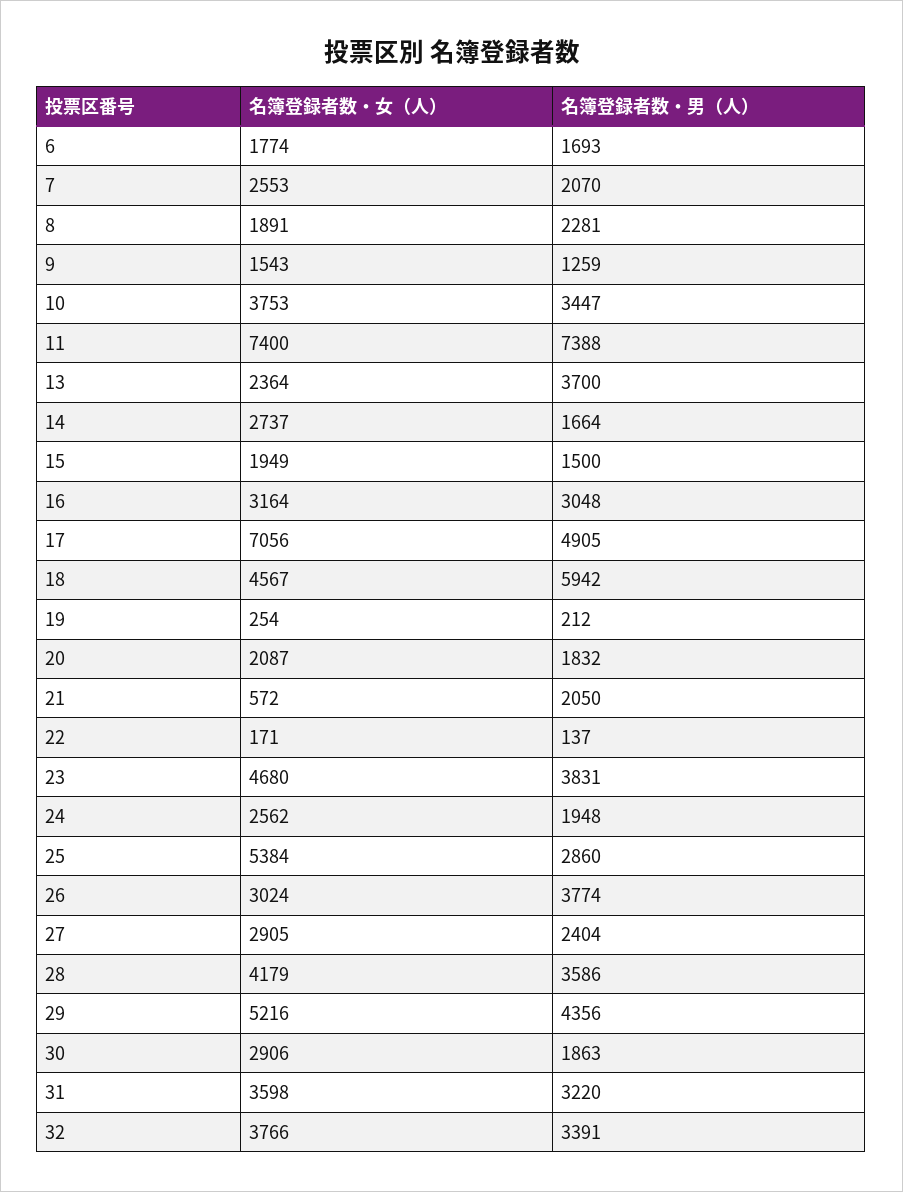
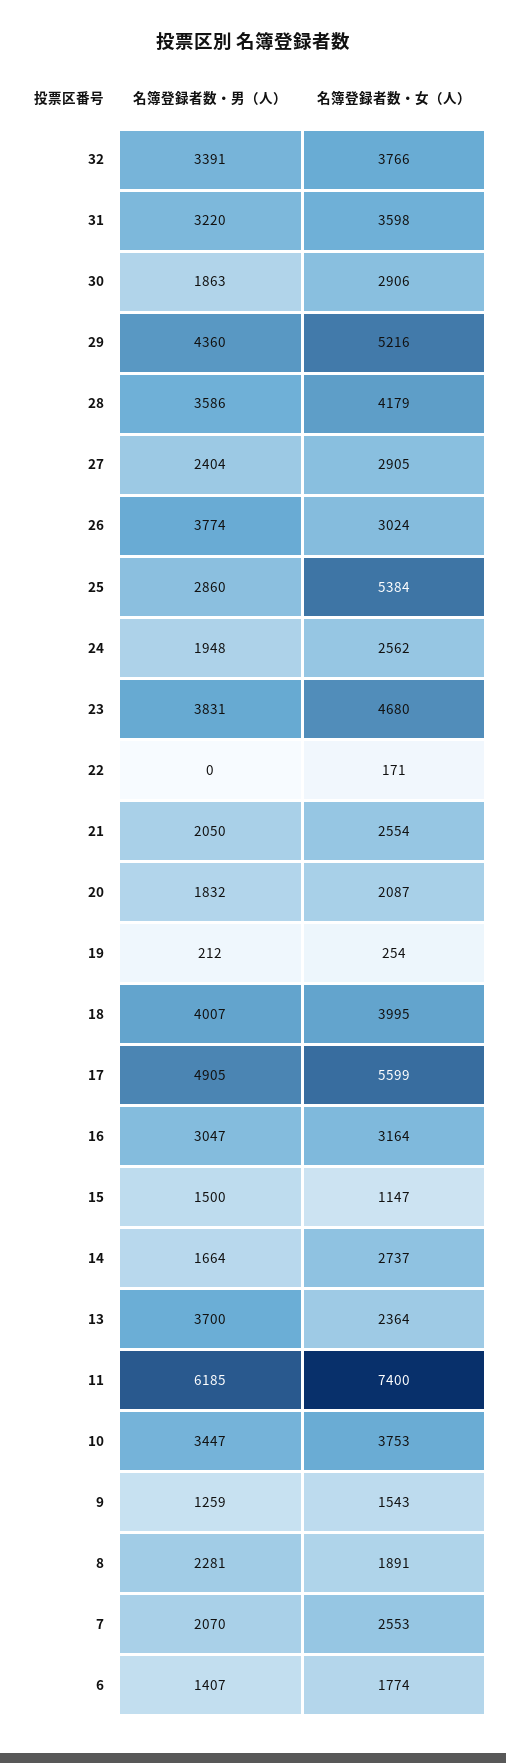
名簿登録者数・男（人）, 6: 1693 -> 1407
名簿登録者数・男（人）, 11: 7388 -> 6185
名簿登録者数・女（人）, 15: 1949 -> 1147
名簿登録者数・男（人）, 16: 3048 -> 3047
名簿登録者数・女（人）, 17: 7056 -> 5599
名簿登録者数・女（人）, 18: 4567 -> 3995
名簿登録者数・男（人）, 18: 5942 -> 4007
名簿登録者数・女（人）, 21: 572 -> 2554
名簿登録者数・男（人）, 22: 137 -> 0
名簿登録者数・男（人）, 29: 4356 -> 4360

